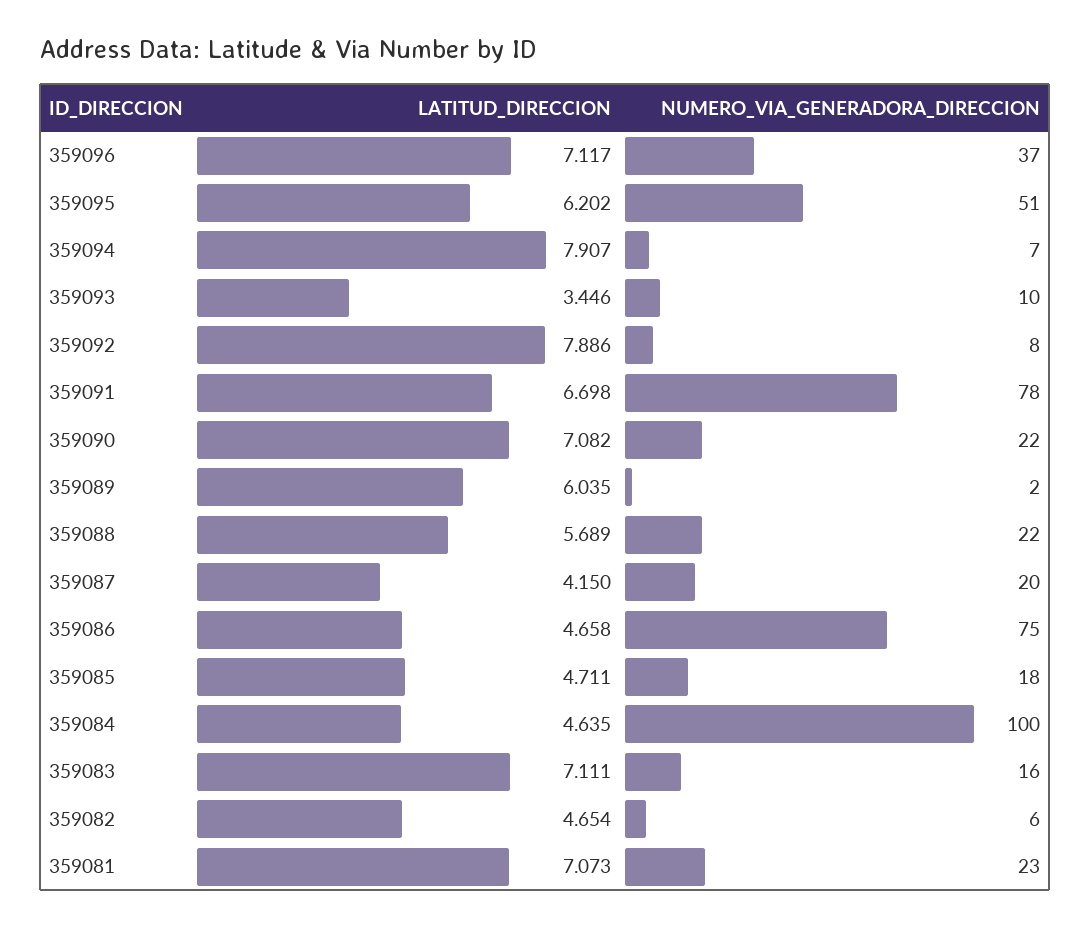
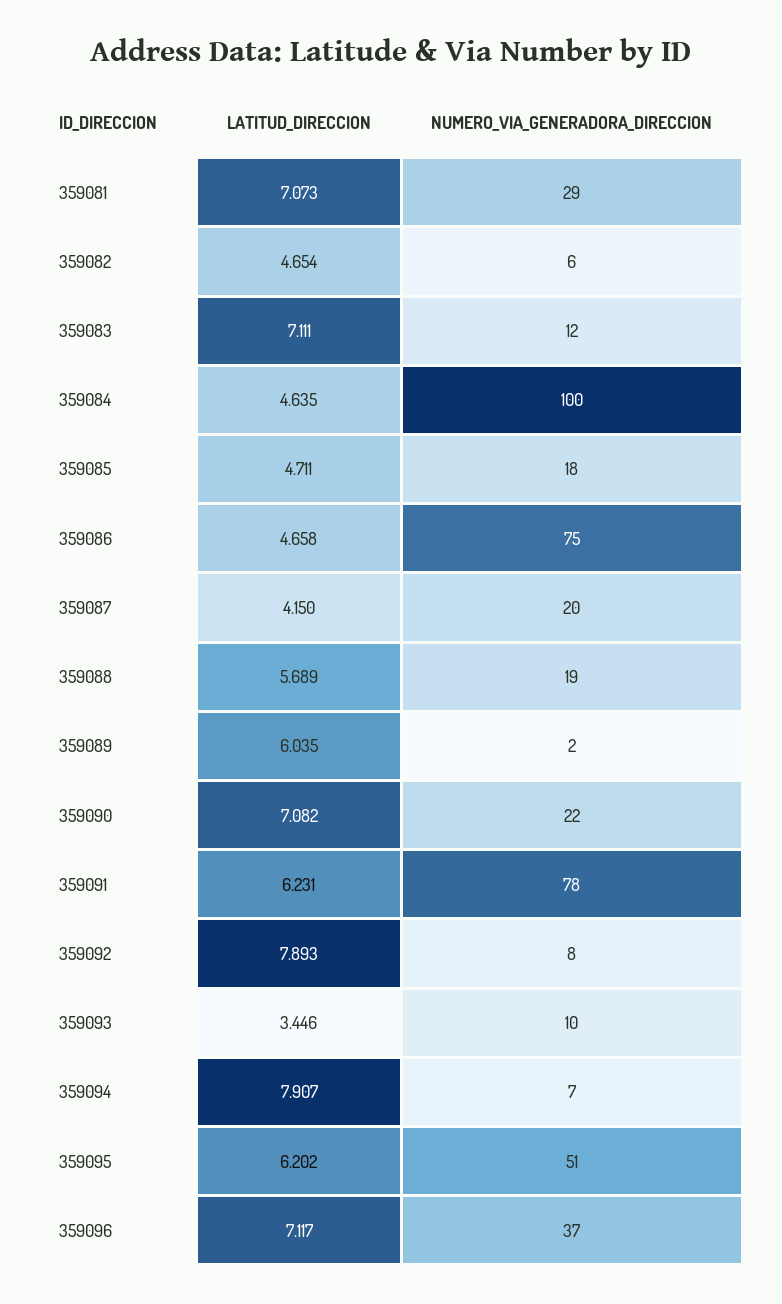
LATITUD_DIRECCION, 359092: 7.886 -> 7.893
LATITUD_DIRECCION, 359091: 6.698 -> 6.231
NUMERO_VIA_GENERADORA_DIRECCION, 359088: 22 -> 19
NUMERO_VIA_GENERADORA_DIRECCION, 359083: 16 -> 12
NUMERO_VIA_GENERADORA_DIRECCION, 359081: 23 -> 29

